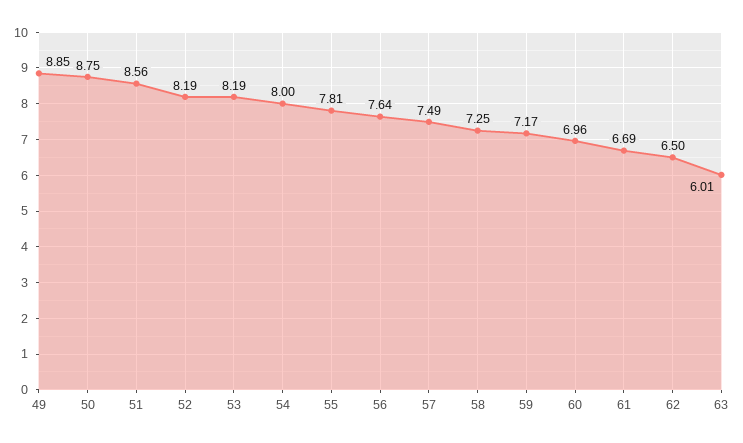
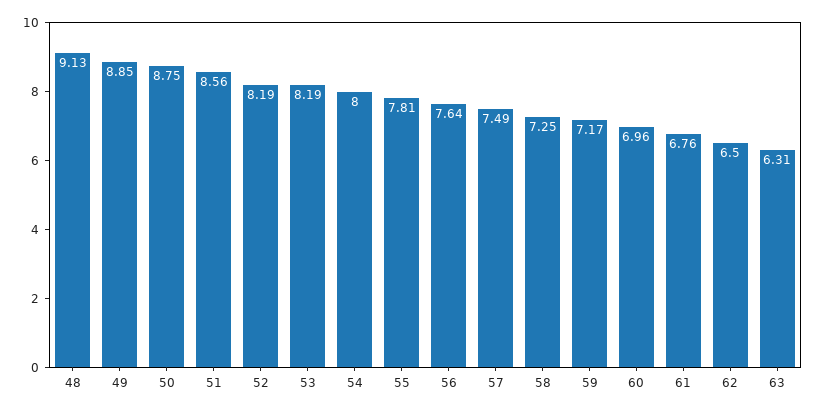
61: 6.69 -> 6.76
63: 6.01 -> 6.31
48: none -> 9.13

